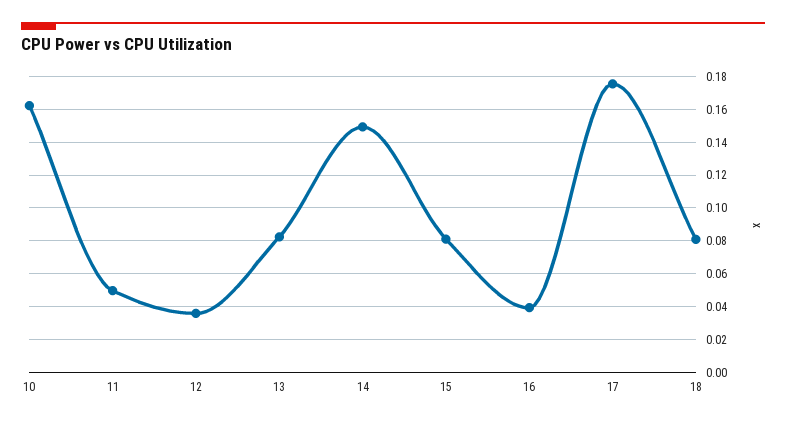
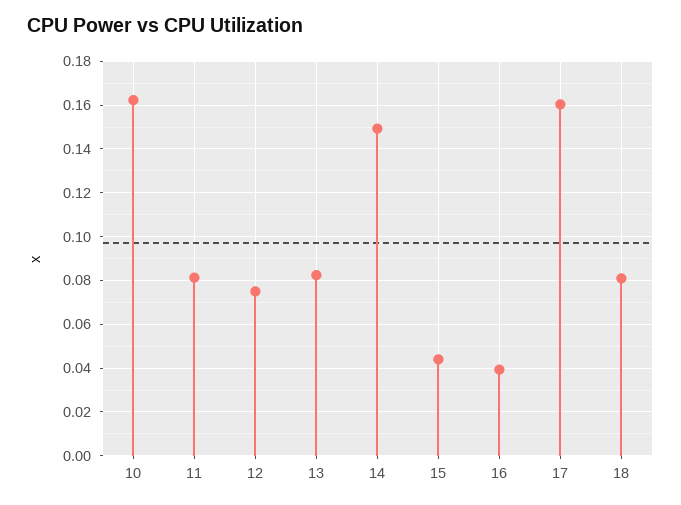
11: 0.05 -> 0.08
12: 0.035 -> 0.075
15: 0.08 -> 0.045
17: 0.175 -> 0.16

